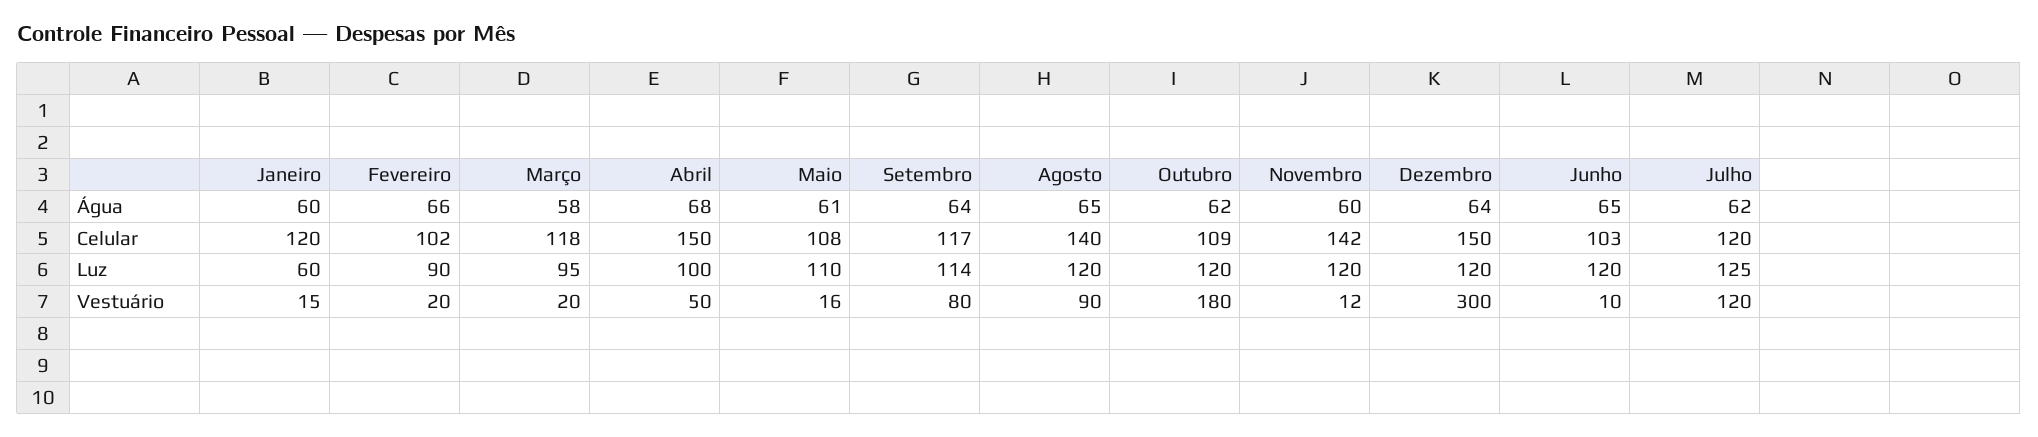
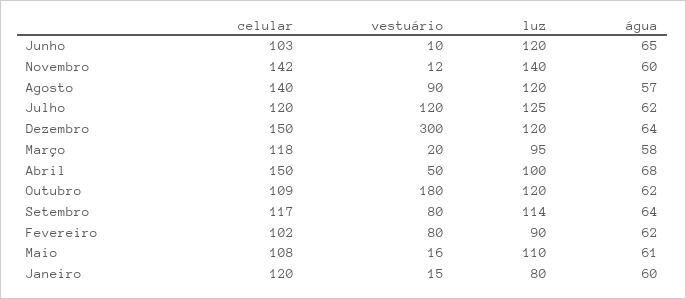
Fevereiro, Água: 66 -> 62
Agosto, Água: 65 -> 57
Janeiro, Luz: 60 -> 80
Novembro, Luz: 120 -> 140
Fevereiro, Vestuário: 20 -> 80

